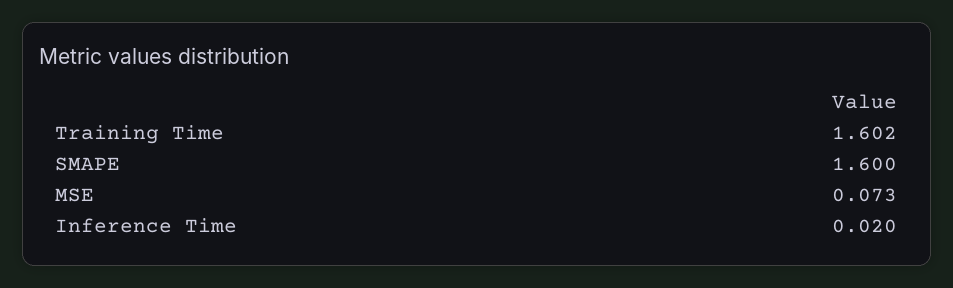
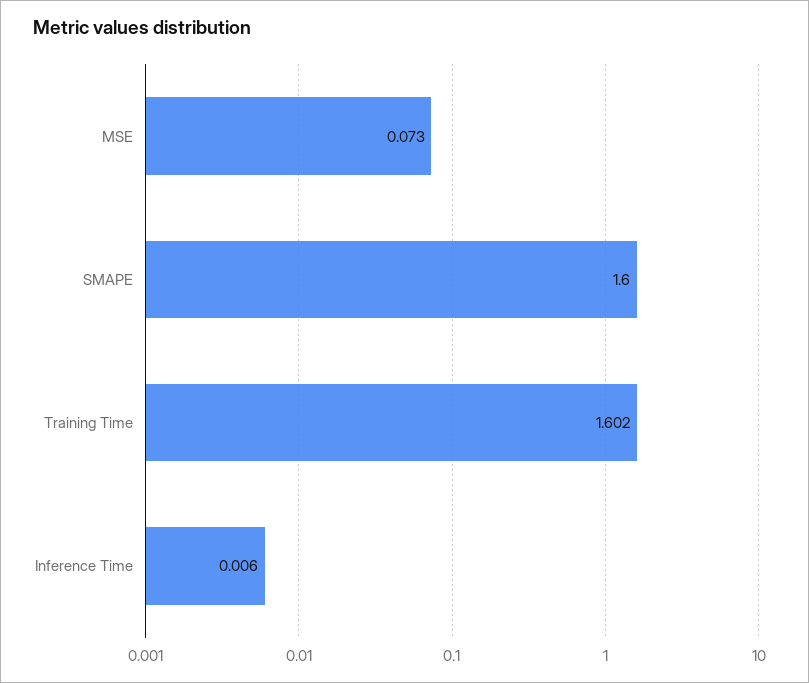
Inference Time: 0.02 -> 0.006

